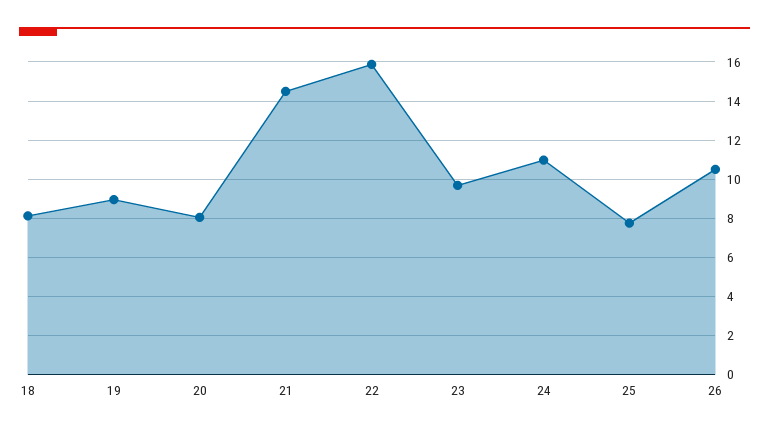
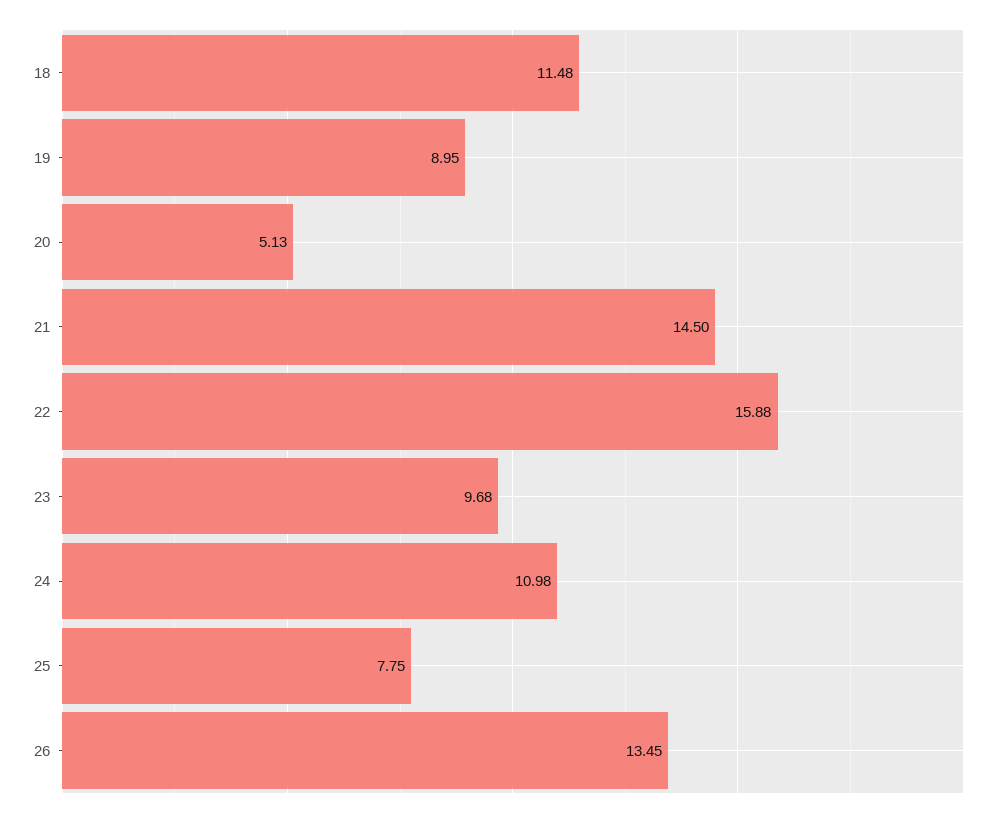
18: 8 -> 11.48
20: 8 -> 5.13
26: 10.5 -> 13.45

